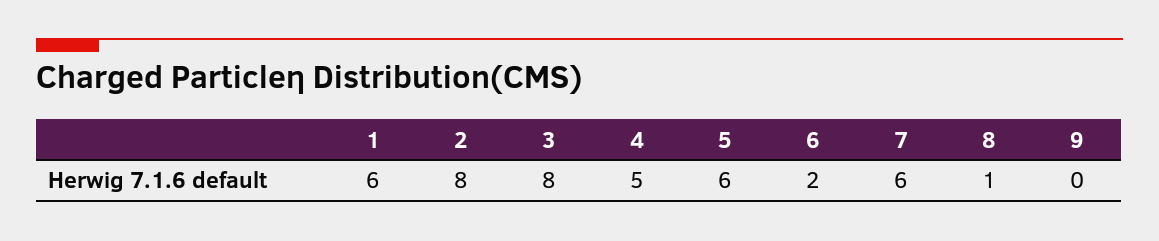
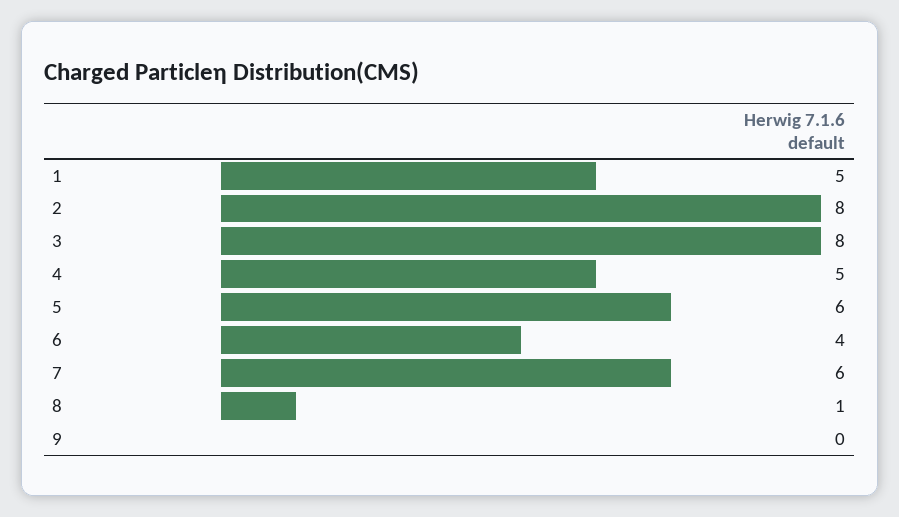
1: 6 -> 5
6: 2 -> 4

